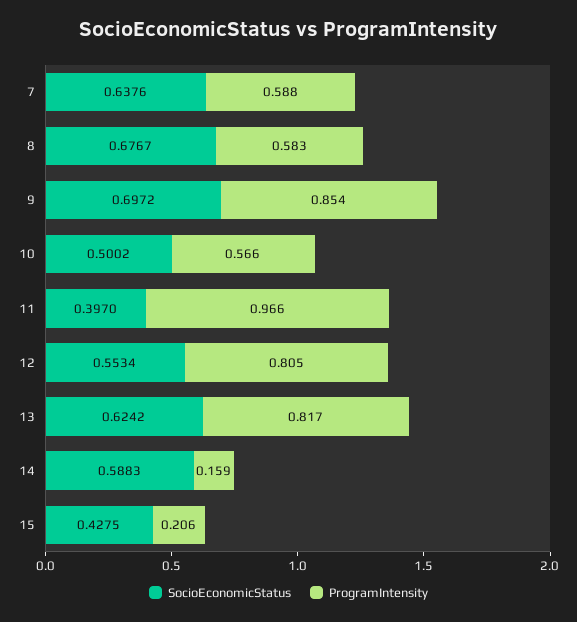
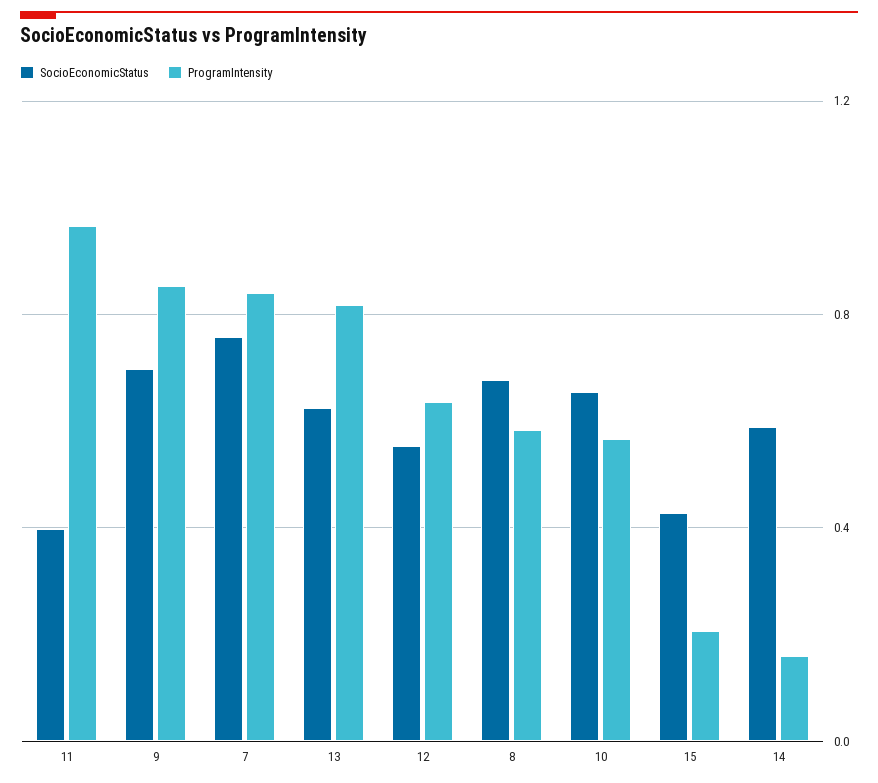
SocioEconomicStatus, 7: 0.6376 -> 0.75
ProgramIntensity, 7: 0.588 -> 0.85
SocioEconomicStatus, 10: 0.5002 -> 0.65
ProgramIntensity, 12: 0.805 -> 0.65

